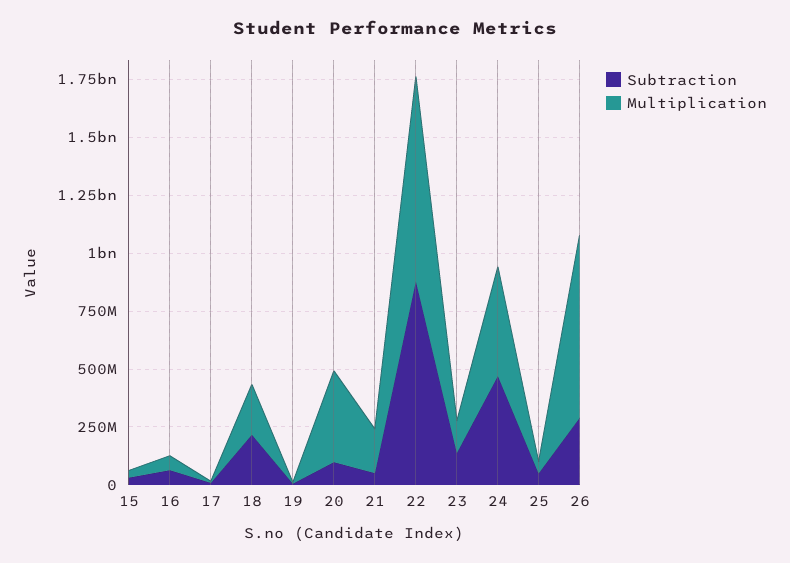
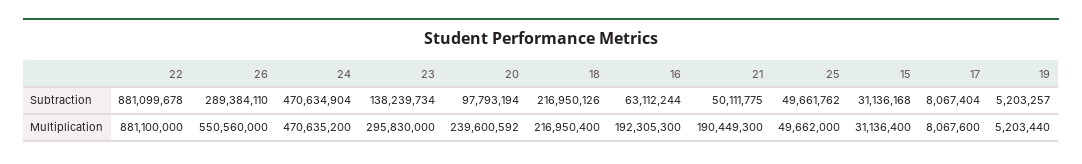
Multiplication, 16: 50000000 -> 192305300
Multiplication, 20: 400000000 -> 239600592
Multiplication, 23: 150000000 -> 295830000
Multiplication, 26: 800000000 -> 550560000

